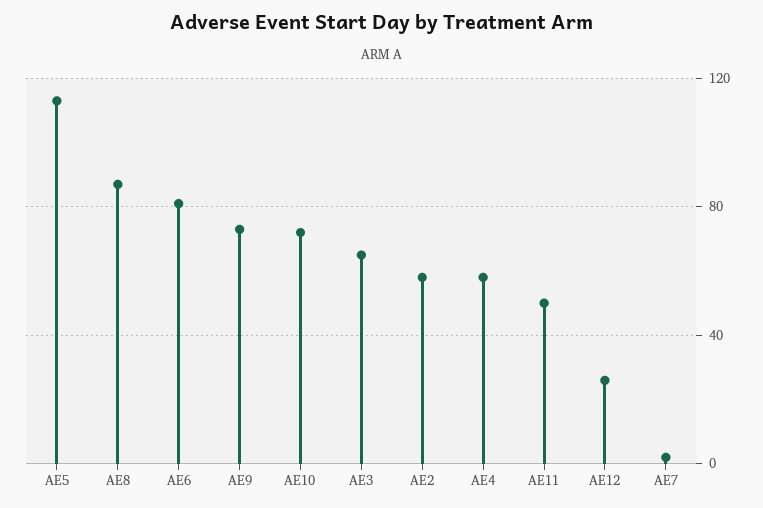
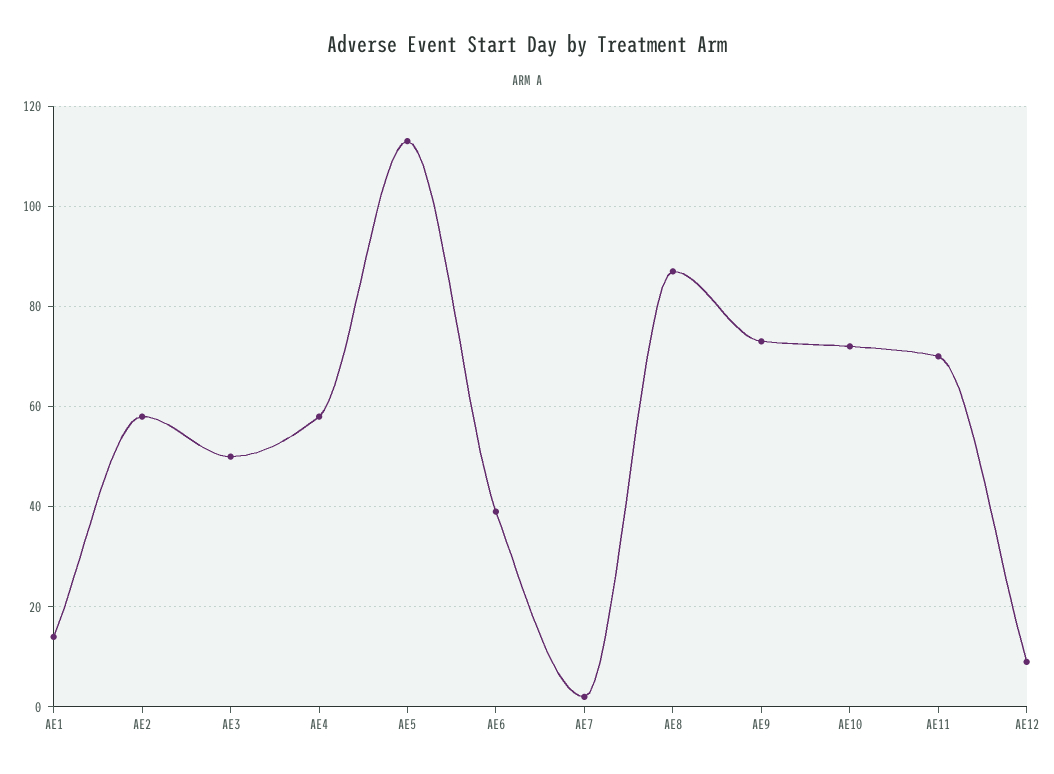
AE6: 80 -> 40
AE3: 65 -> 50
AE11: 50 -> 70
AE12: 25 -> 10
AE1: none -> 15

